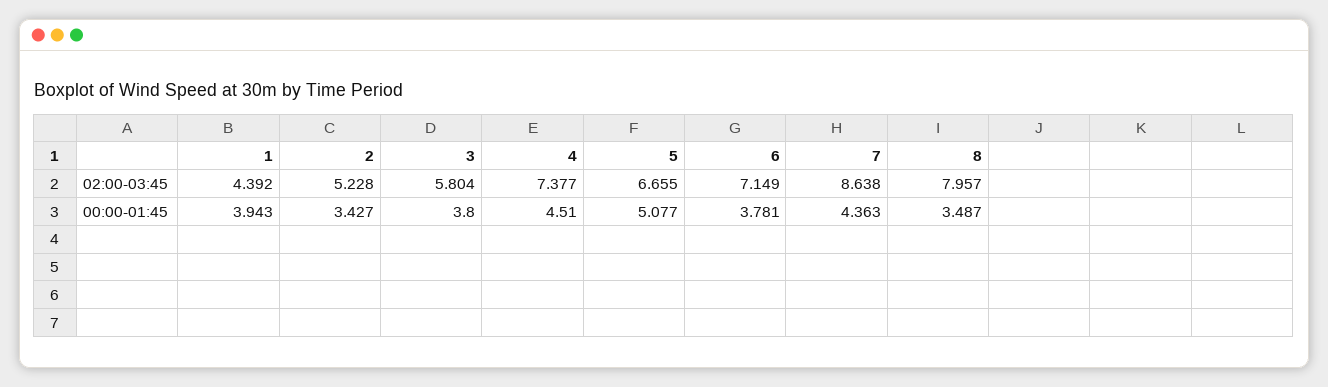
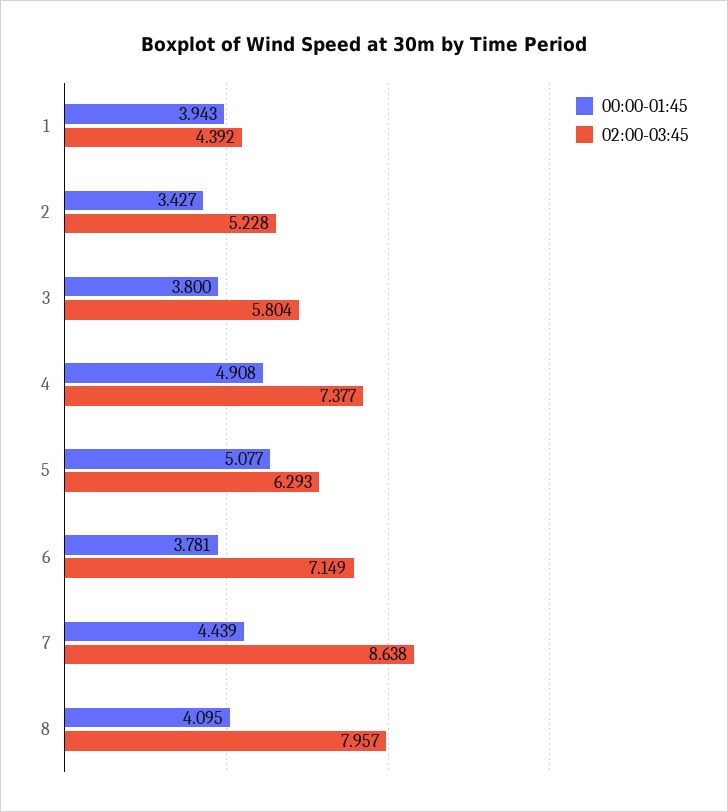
02:00-03:45, 5: 6.655 -> 6.293
00:00-01:45, 4: 4.51 -> 4.908
00:00-01:45, 7: 4.363 -> 4.439
00:00-01:45, 8: 3.487 -> 4.095

